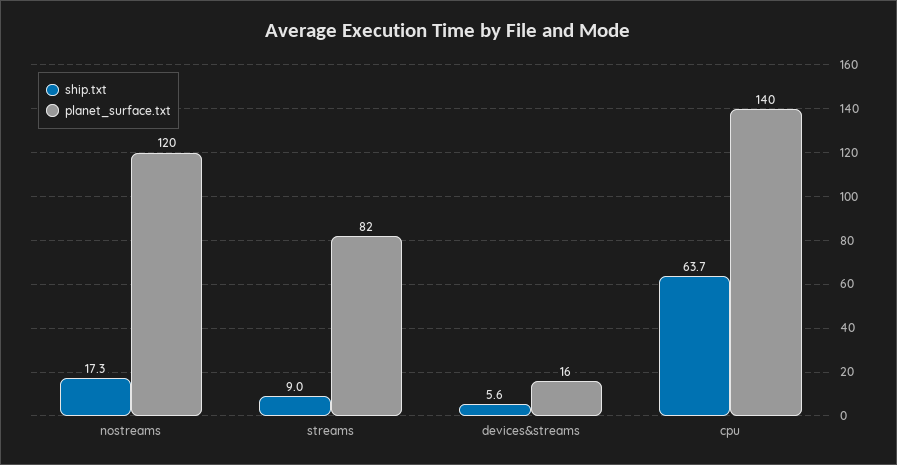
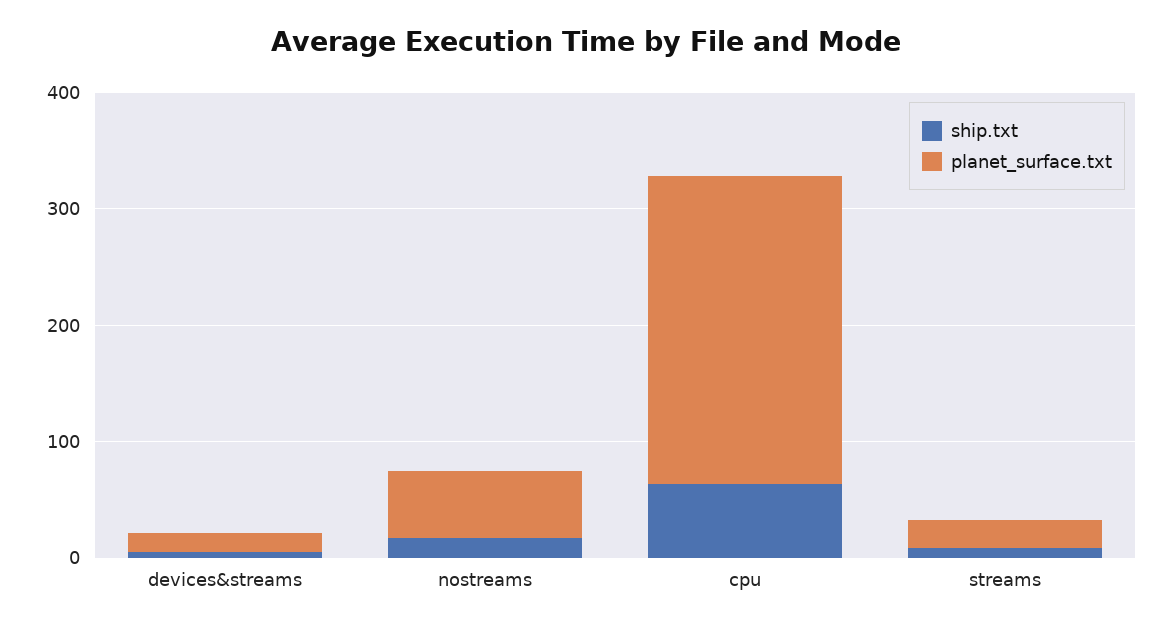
planet_surface.txt, nostreams: 120 -> 60
planet_surface.txt, streams: 82 -> 20
planet_surface.txt, cpu: 140 -> 260

